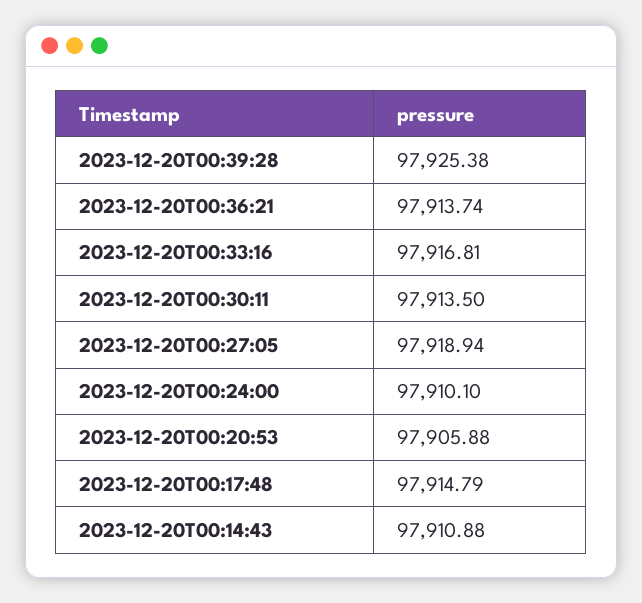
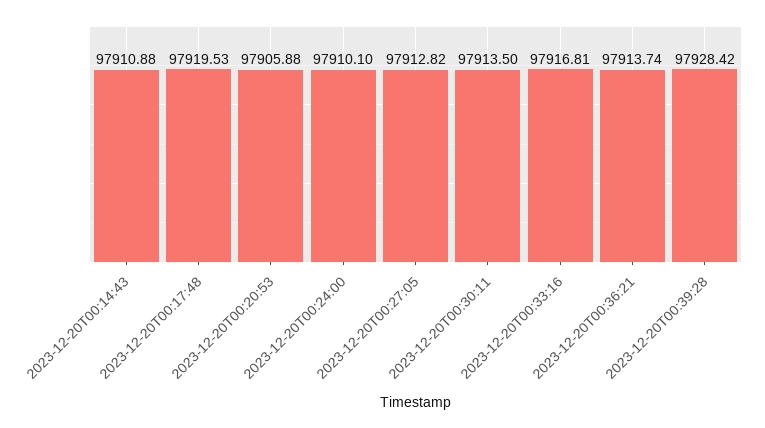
2023-12-20T00:39:28: 97925.38 -> 97928.42
2023-12-20T00:27:05: 97918.94 -> 97912.82
2023-12-20T00:17:48: 97914.79 -> 97919.53

